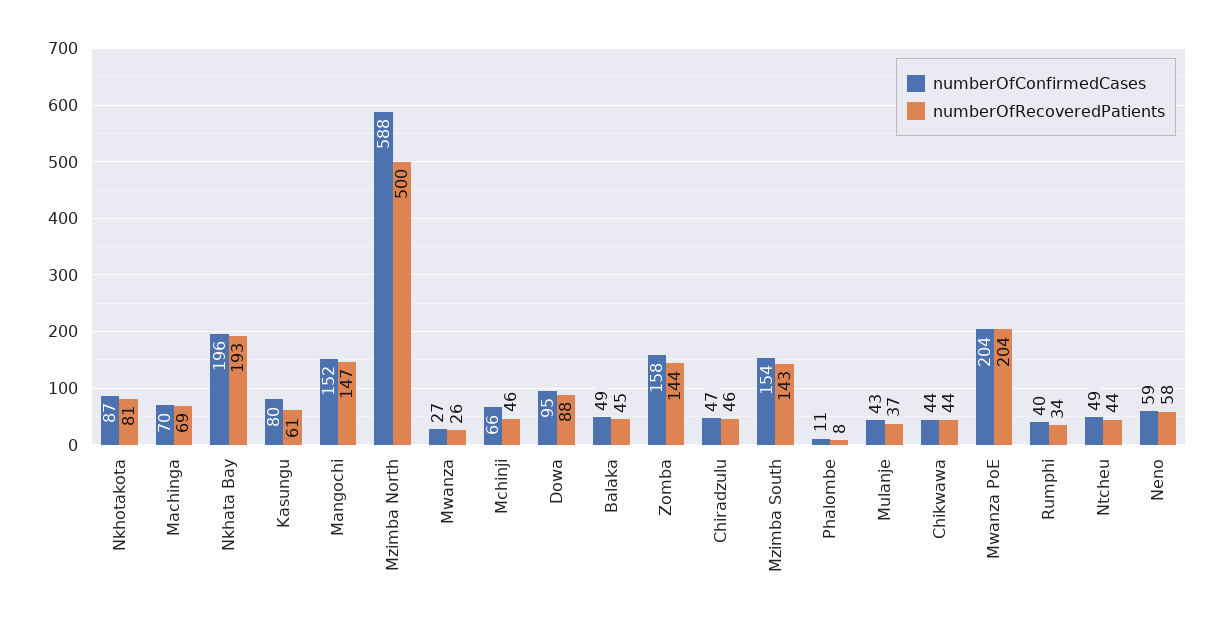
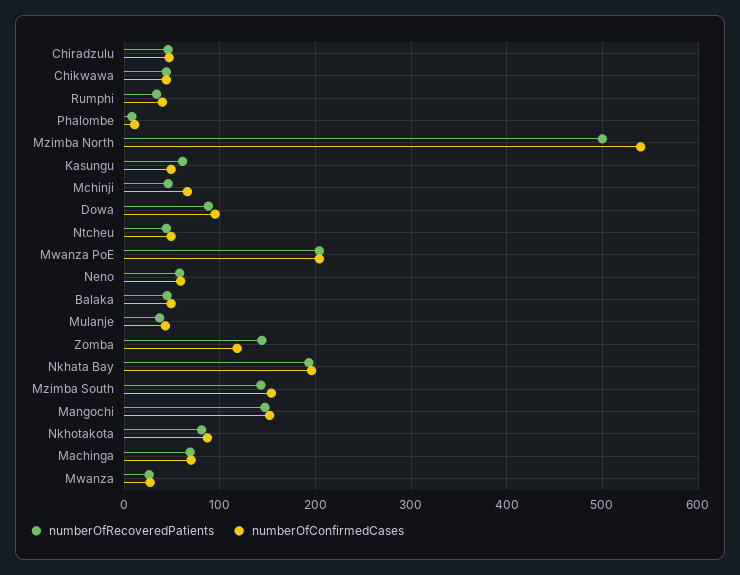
numberOfConfirmedCases, Kasungu: 80 -> 50
numberOfConfirmedCases, Mzimba North: 588 -> 540
numberOfConfirmedCases, Zomba: 158 -> 120

